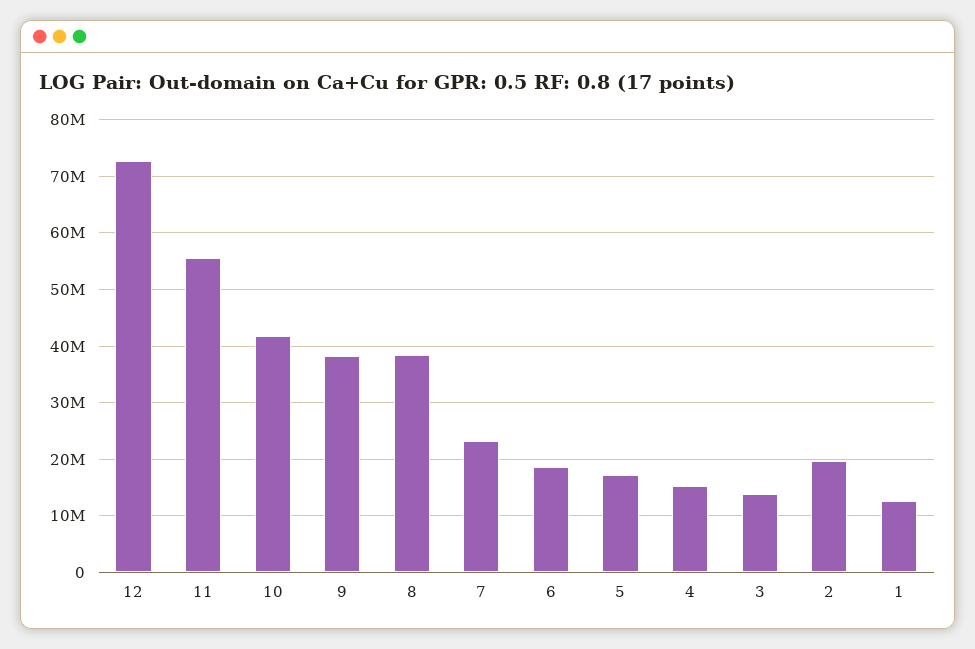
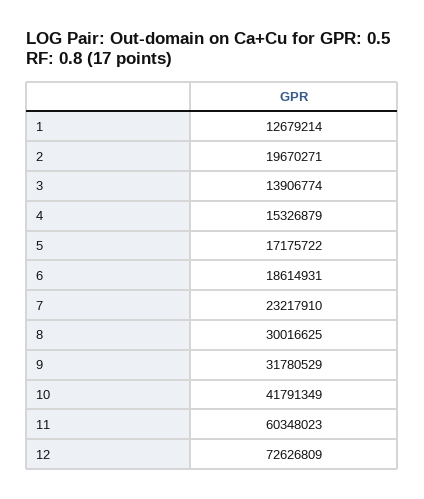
11: 56000000 -> 60348023
9: 38000000 -> 31780529
8: 38000000 -> 30016625

